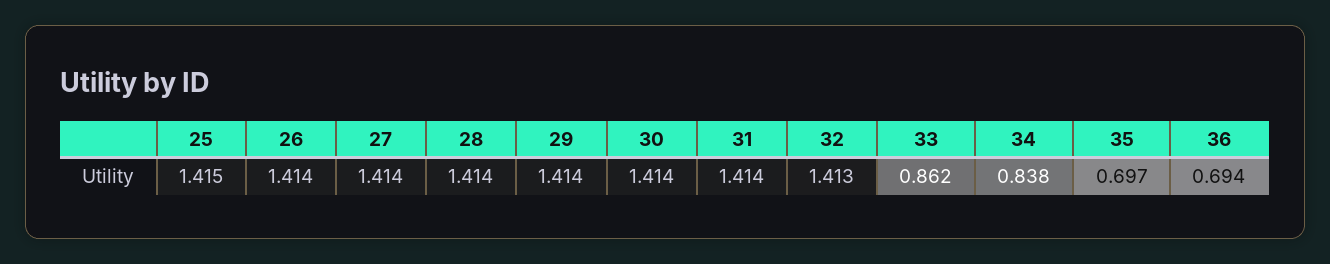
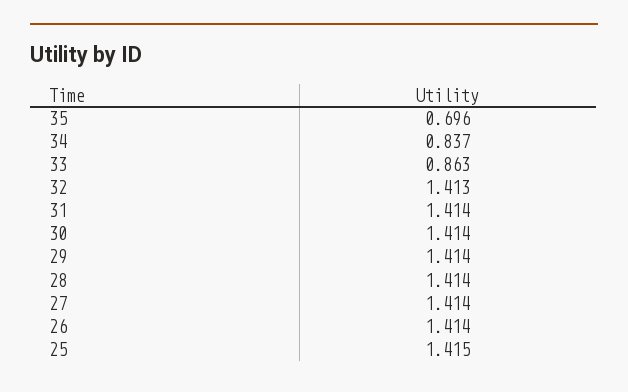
33: 0.862 -> 0.863
34: 0.838 -> 0.837
35: 0.697 -> 0.696
36: 0.694 -> none

